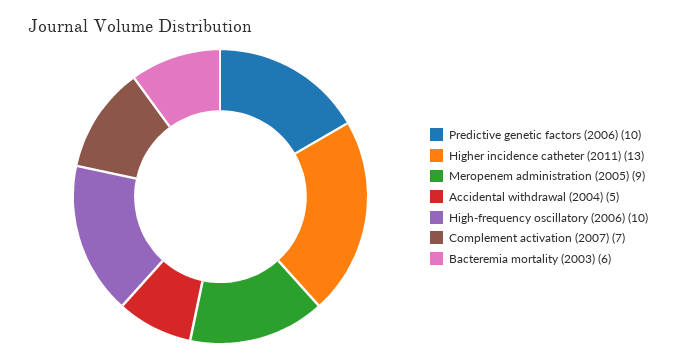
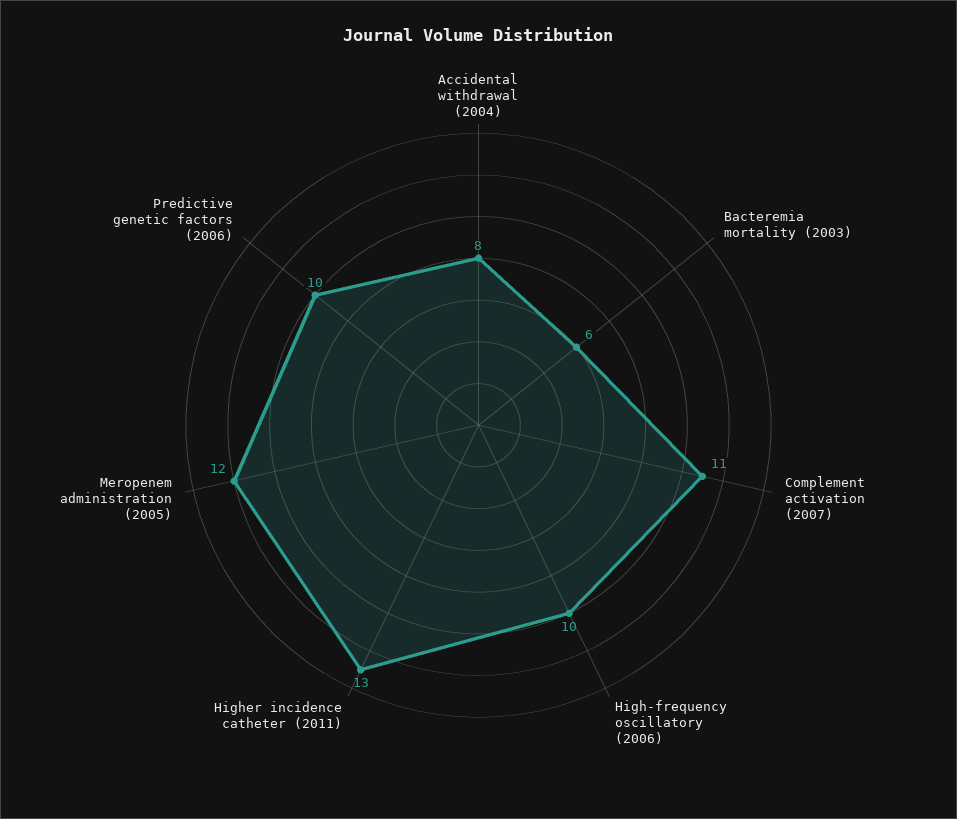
Meropenem administration (2005): 9 -> 12
Accidental withdrawal (2004): 5 -> 8
Complement activation (2007): 7 -> 11

